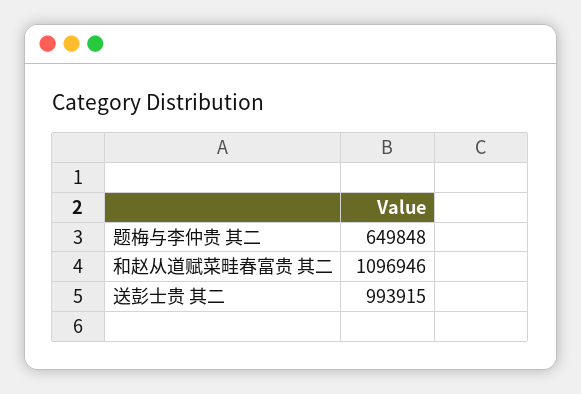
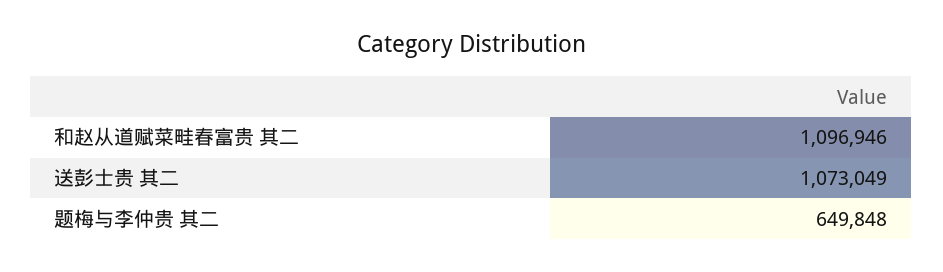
送彭士贵 其二: 993915 -> 1073049

